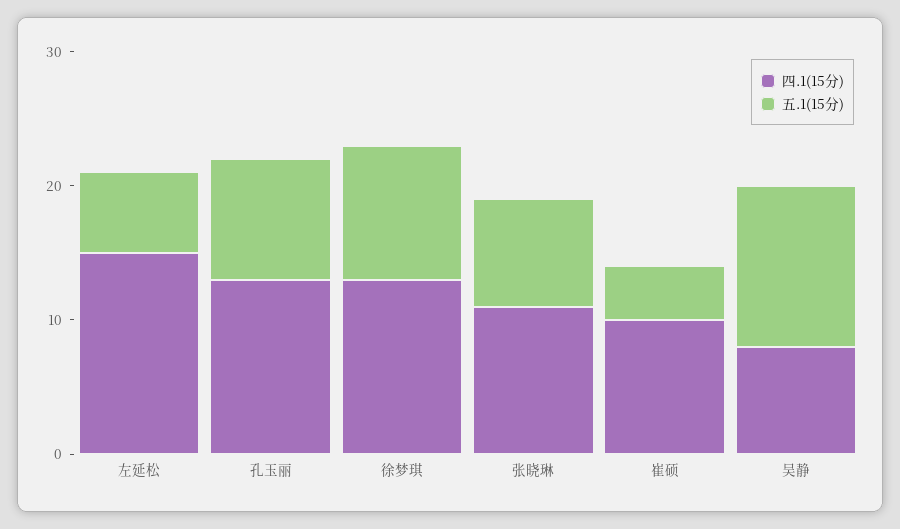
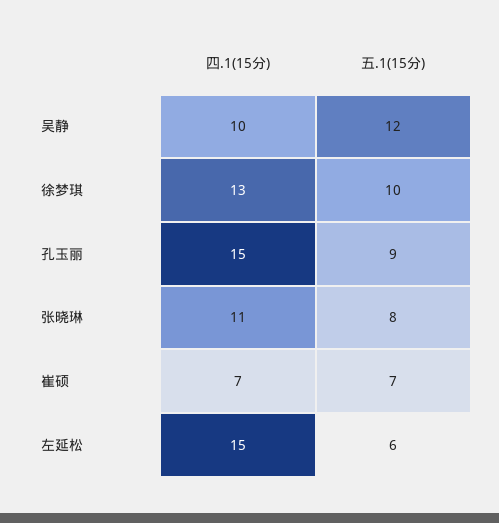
四.1(15分), 孔玉丽: 13 -> 15
四.1(15分), 崔硕: 10 -> 7
五.1(15分), 崔硕: 4 -> 7
四.1(15分), 吴静: 8 -> 10

